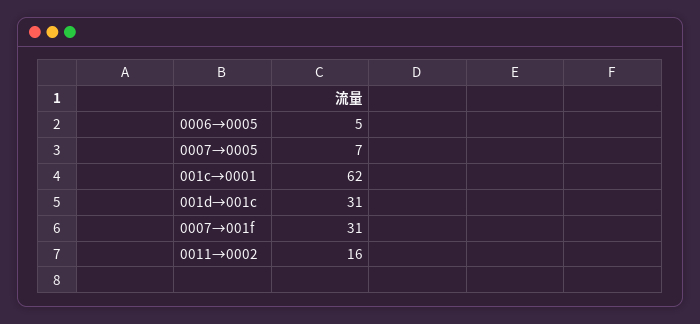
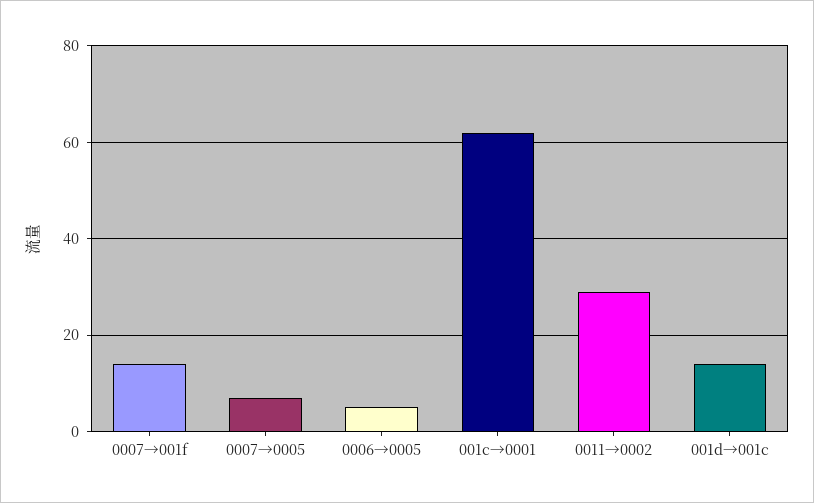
001d→001c: 31 -> 15
0007→001f: 31 -> 15
0011→0002: 16 -> 30

